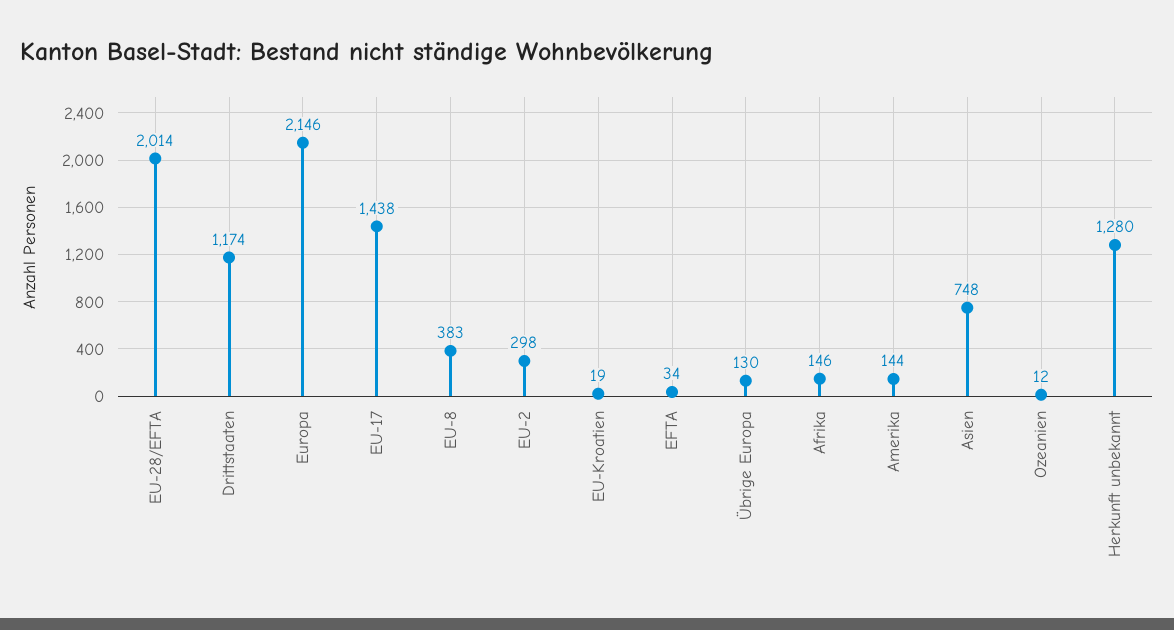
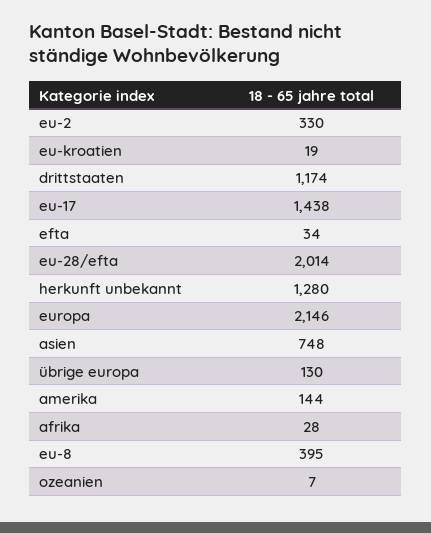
EU-8: 383 -> 395
EU-2: 298 -> 330
Afrika: 146 -> 28
Ozeanien: 12 -> 7

